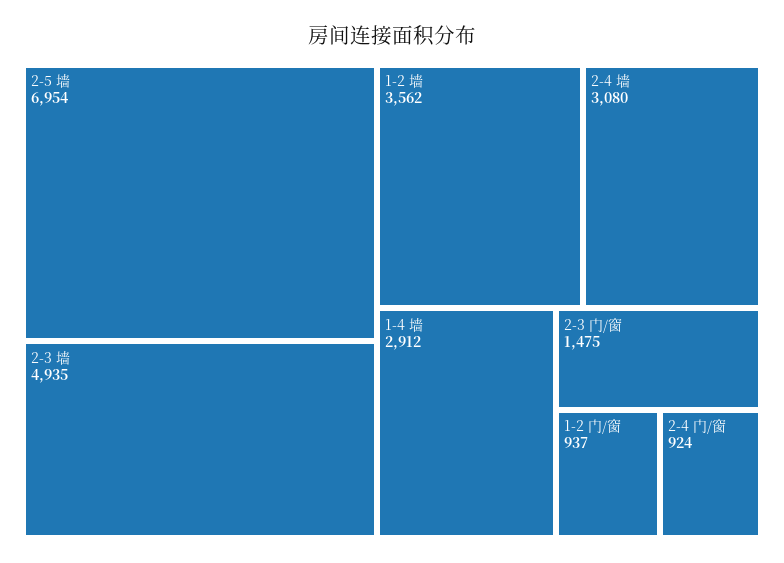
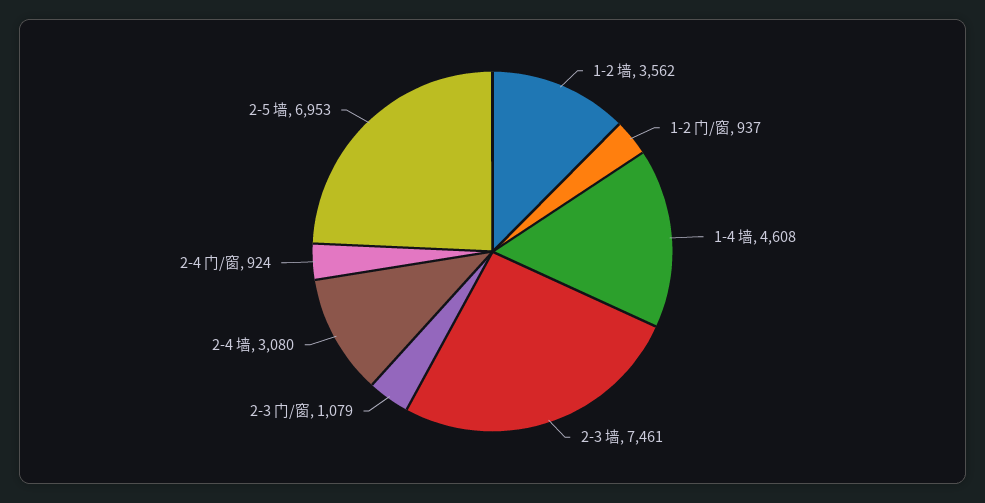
2-5 墙: 6954 -> 6953
2-3 墙: 4935 -> 7461
1-4 墙: 2912 -> 4608
2-3 门/窗: 1475 -> 1079

